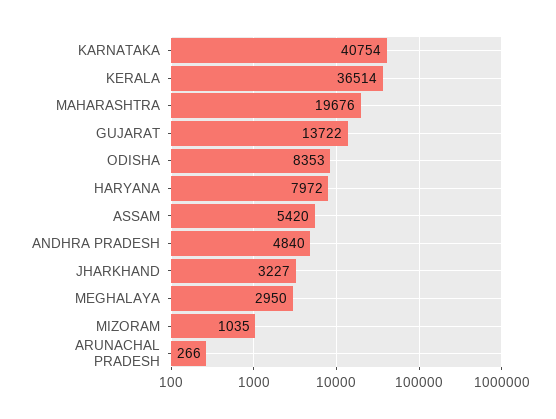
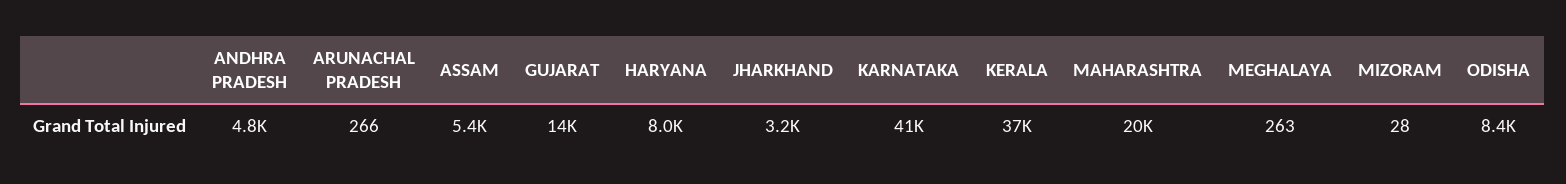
MEGHALAYA: 2950 -> 263
MIZORAM: 1035 -> 28

